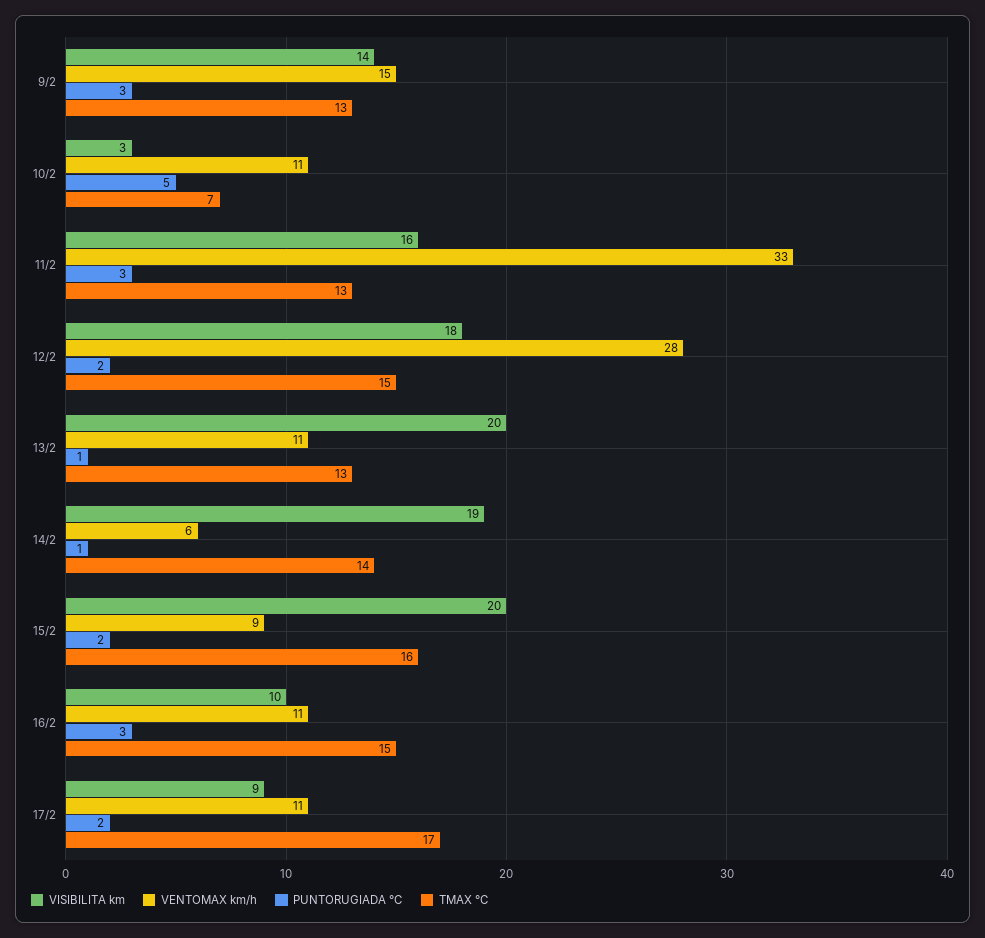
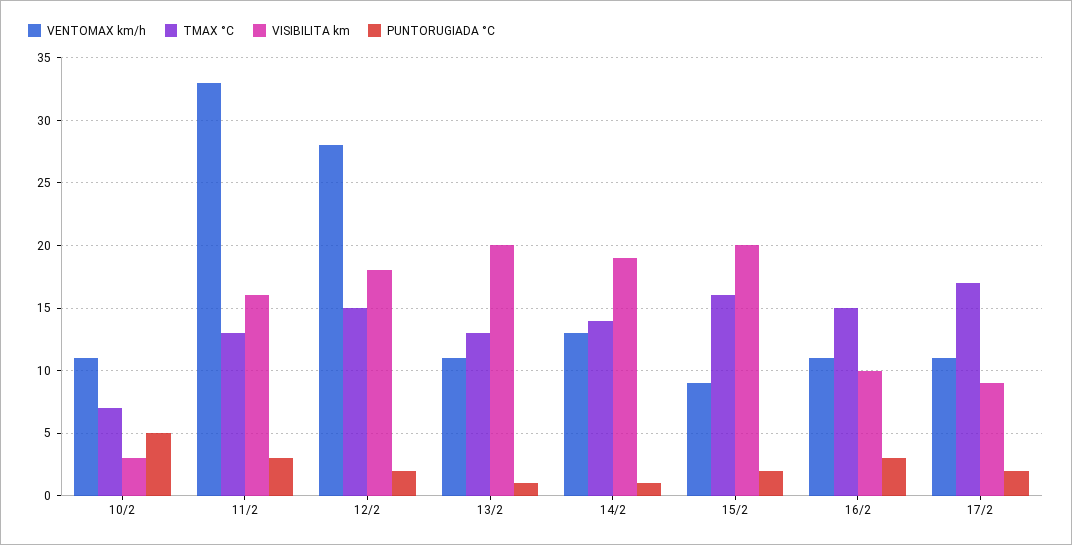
VISIBILITA km, 9/2: 14 -> none
VENTOMAX km/h, 9/2: 15 -> none
PUNTORUGIADA °C, 9/2: 3 -> none
TMAX °C, 9/2: 13 -> none
VENTOMAX km/h, 14/2: 6 -> 13

